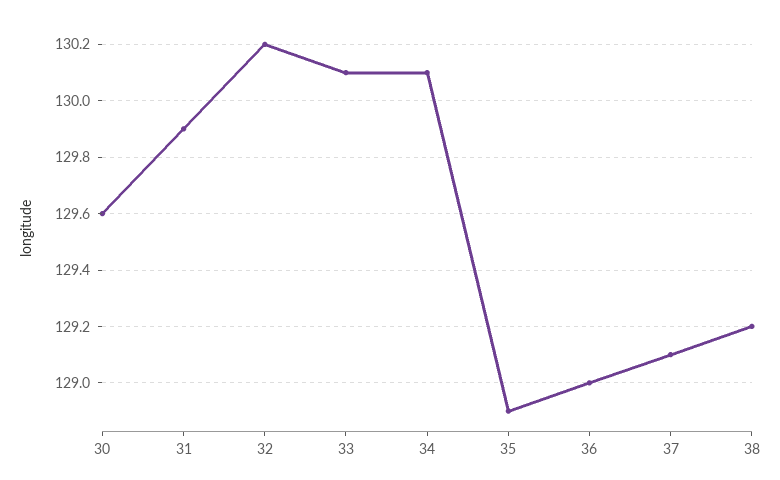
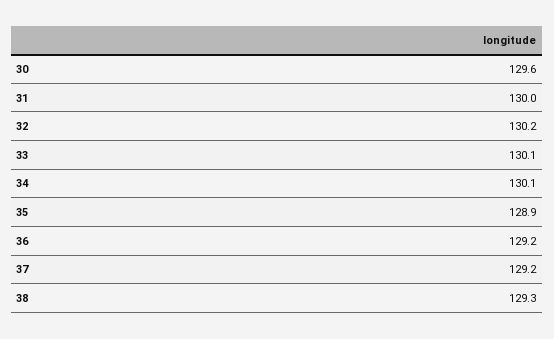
31: 129.9 -> 130
36: 129 -> 129.2
37: 129.1 -> 129.2
38: 129.2 -> 129.3

